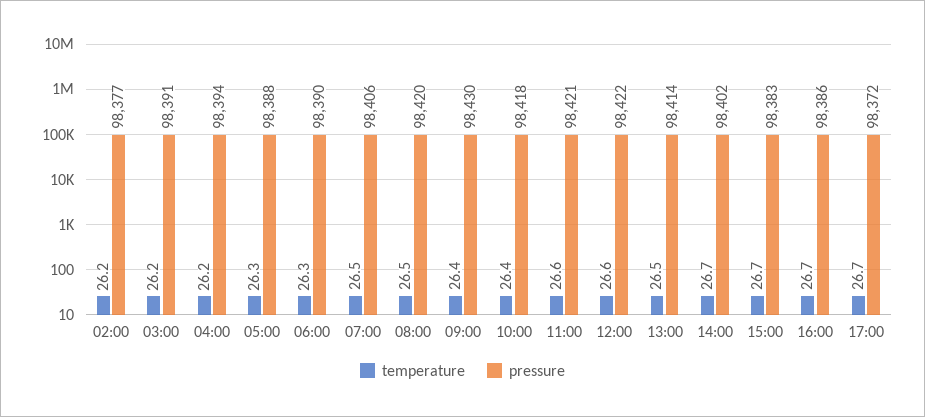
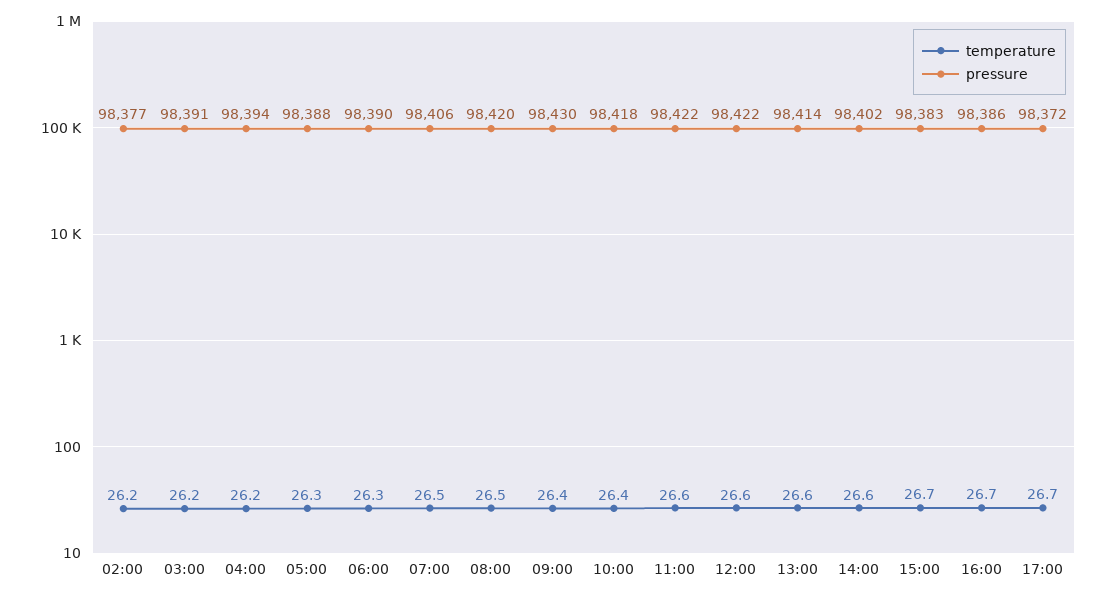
pressure, 11:00: 98421 -> 98422
temperature, 13:00: 26.5 -> 26.6
temperature, 14:00: 26.7 -> 26.6

